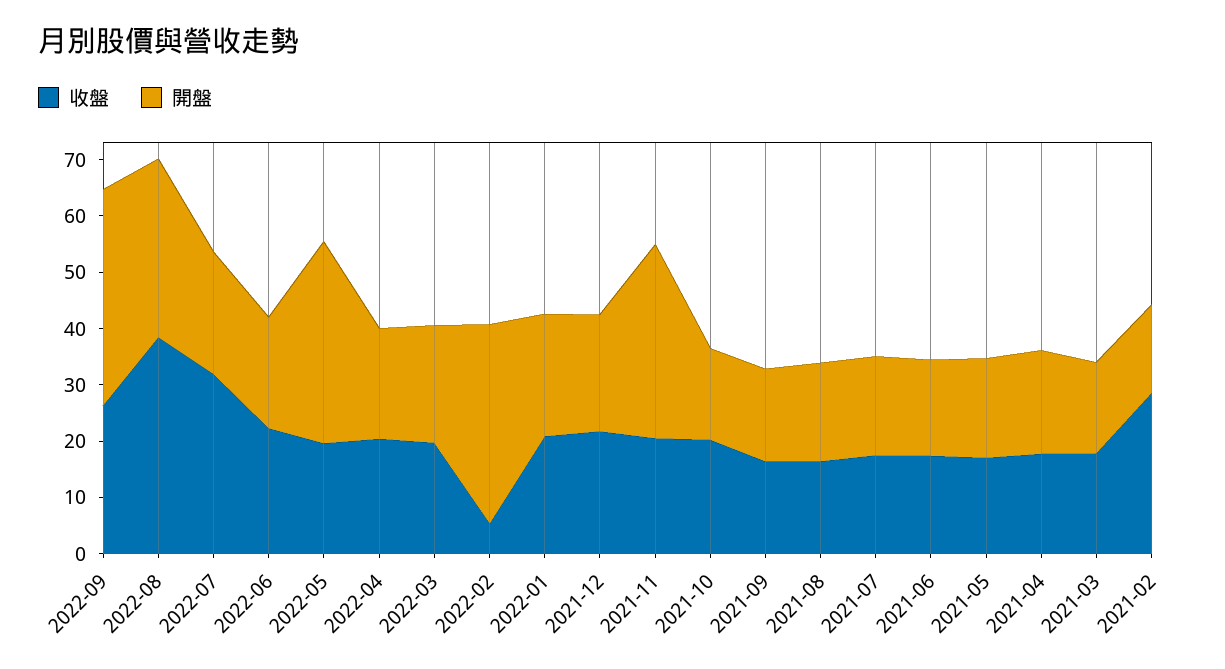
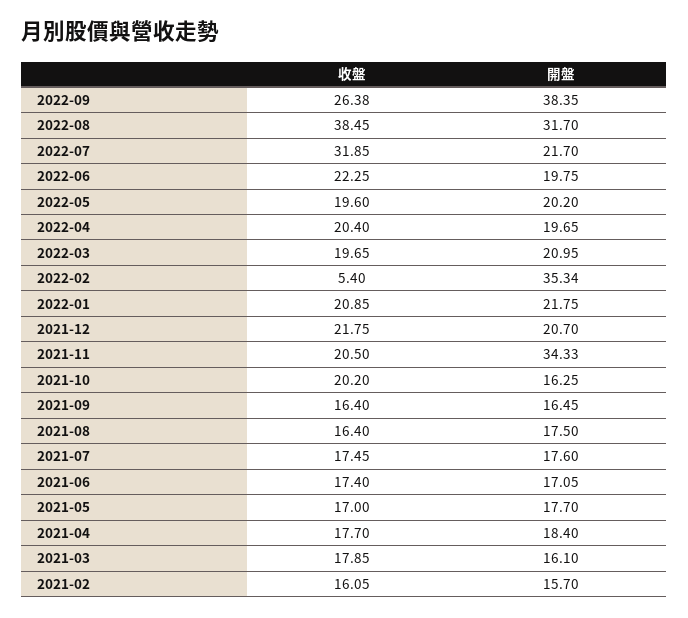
開盤, 2022-05: 36 -> 20.2
收盤, 2021-02: 28 -> 16.05

